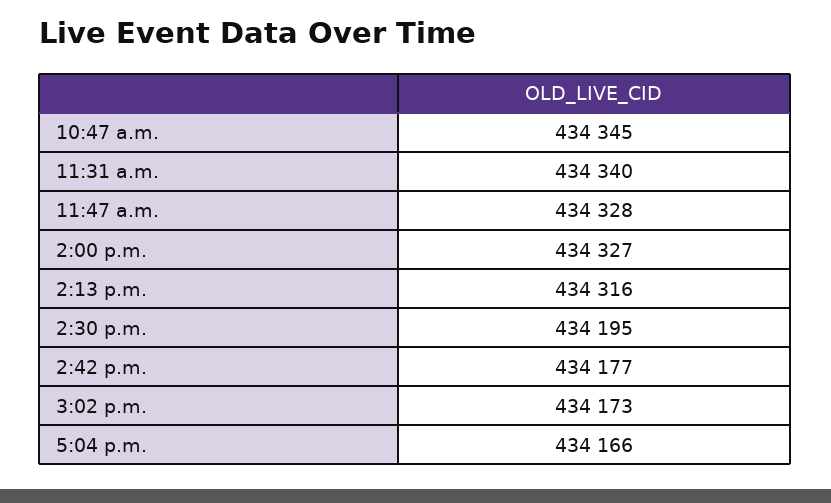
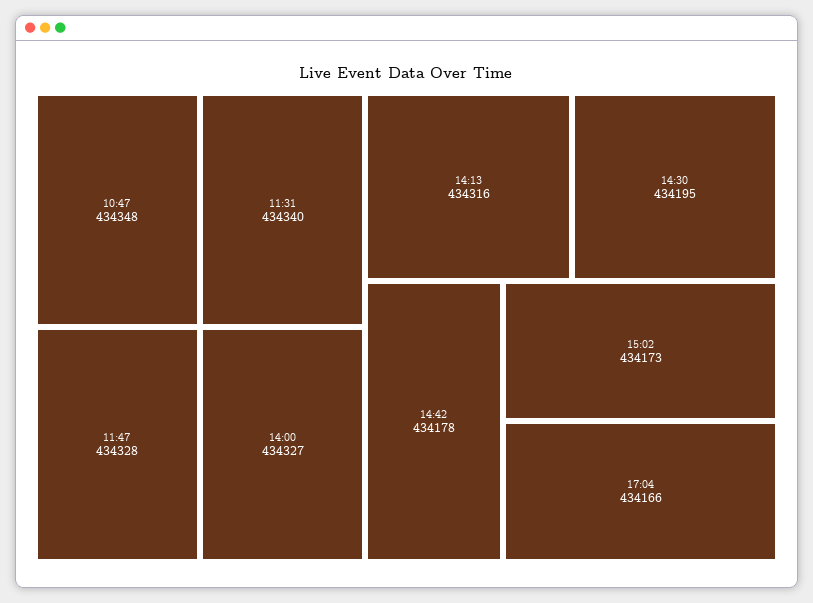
10:47 a.m.: 434345 -> 434348
2:42 p.m.: 434177 -> 434178

